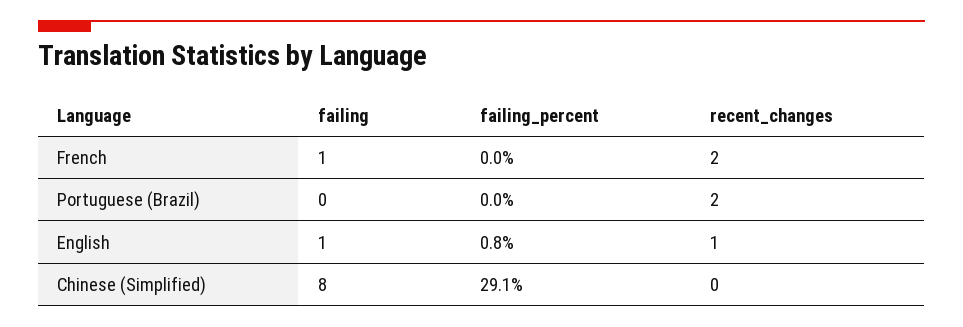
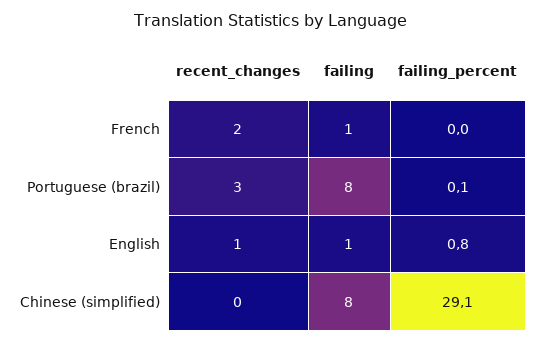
failing, Portuguese (Brazil): 0 -> 8
failing_percent, Portuguese (Brazil): 0 -> 0.1
recent_changes, Portuguese (Brazil): 2 -> 3

